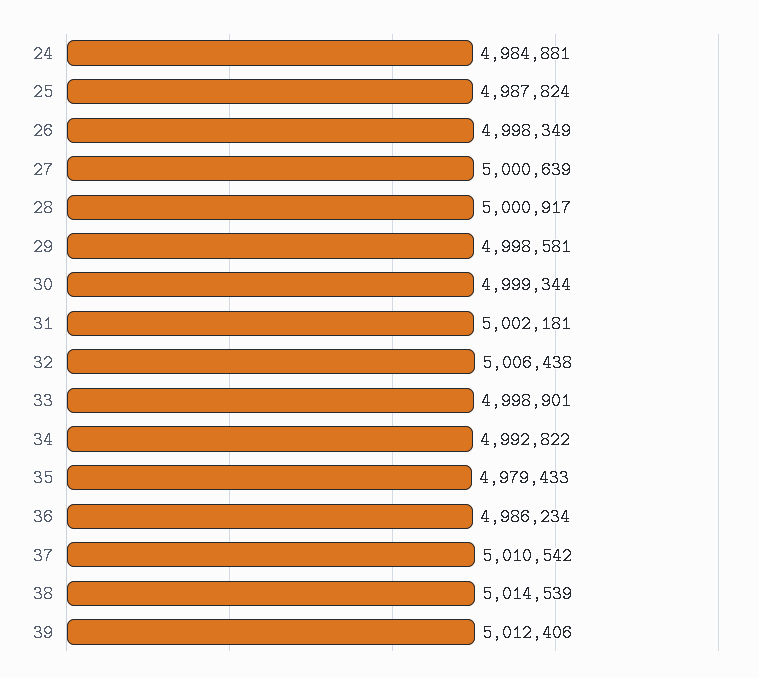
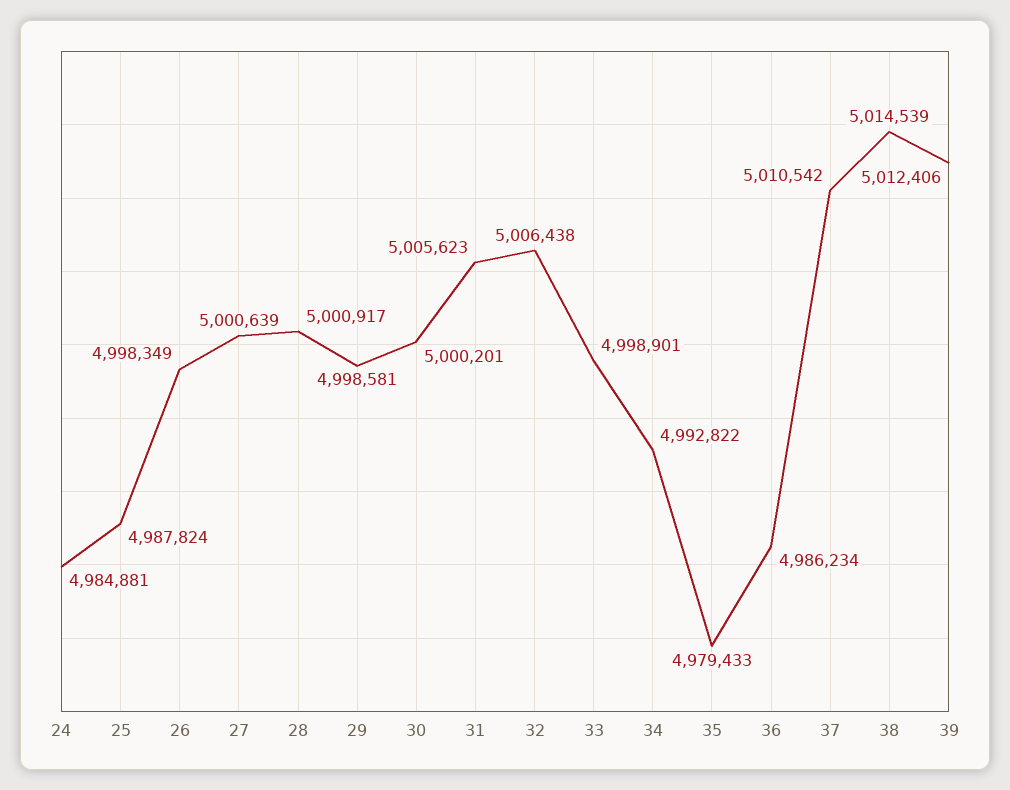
30: 4999344 -> 5000201
31: 5002181 -> 5005623

